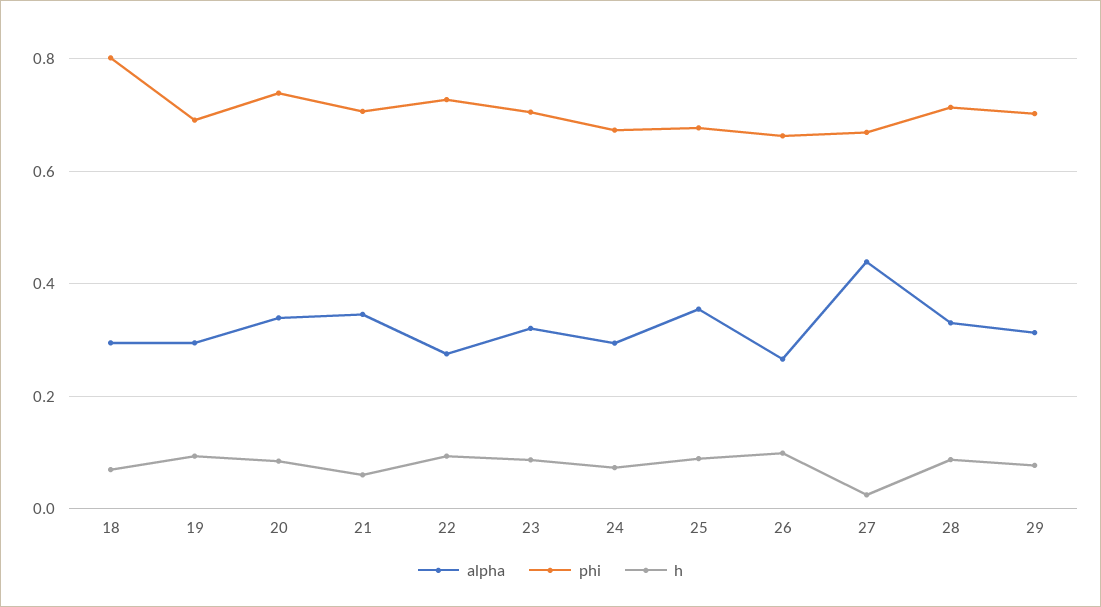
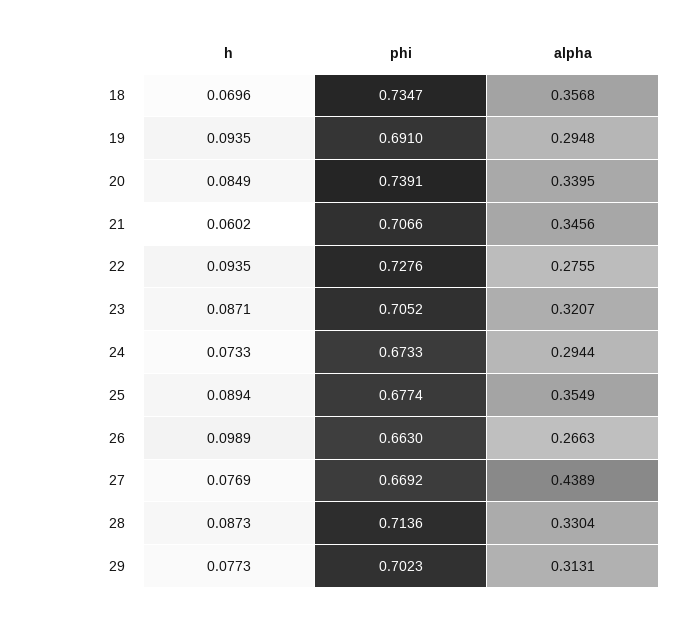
alpha, 18: 0.3 -> 0.3568
phi, 18: 0.8 -> 0.7347
h, 27: 0.02 -> 0.0769

